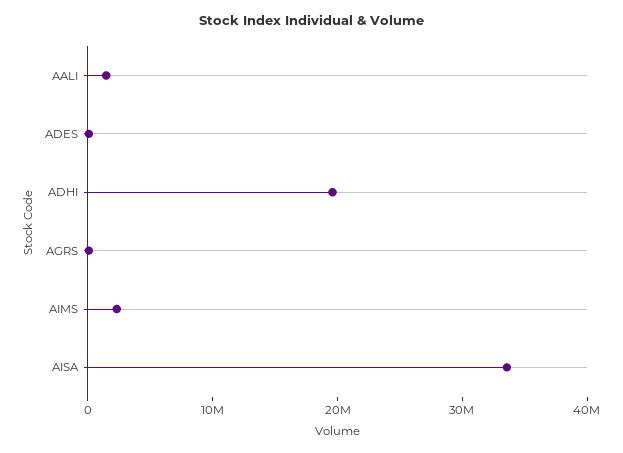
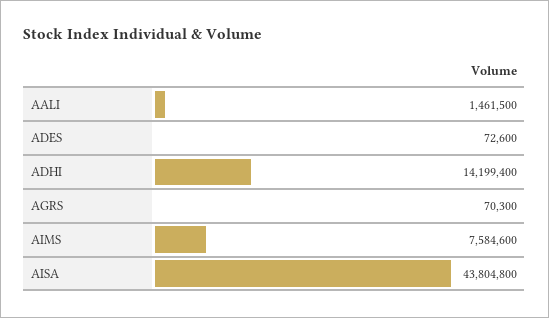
ADHI: 20000000 -> 14199400
AIMS: 2000000 -> 7584600
AISA: 34000000 -> 43804800

